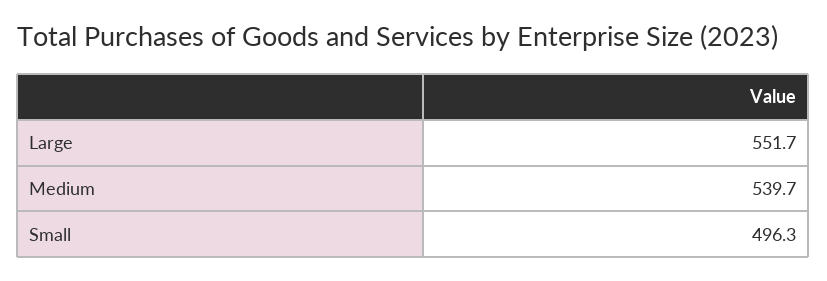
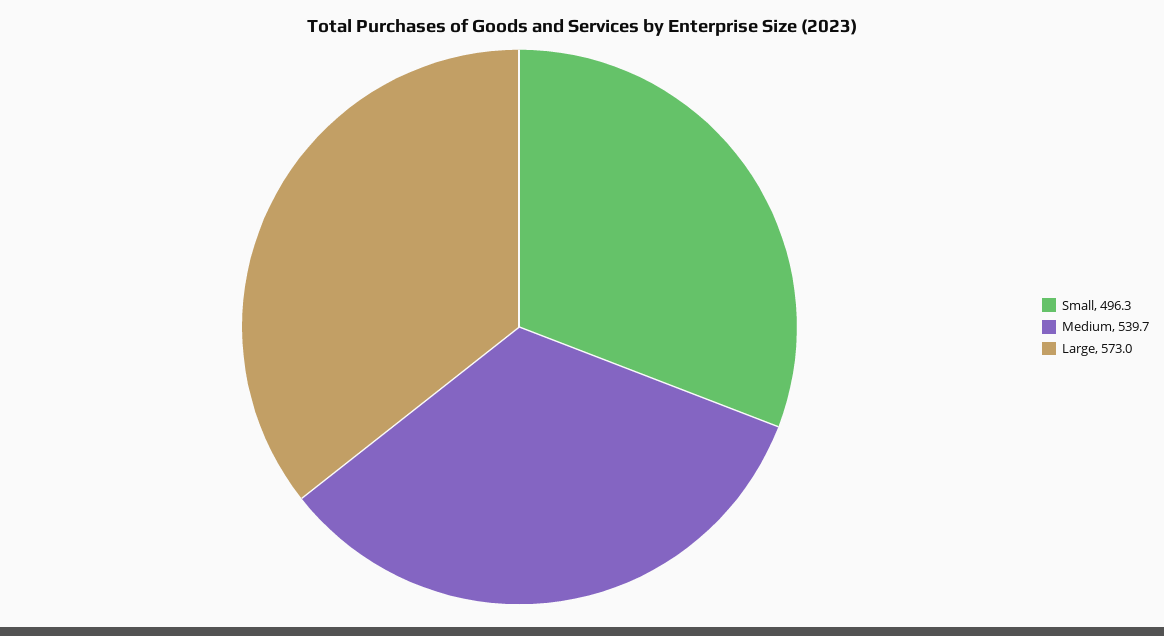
Large: 551.7 -> 573

